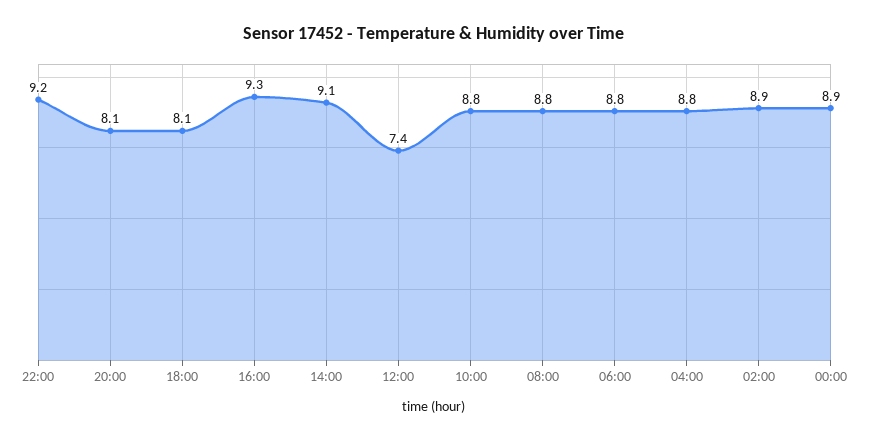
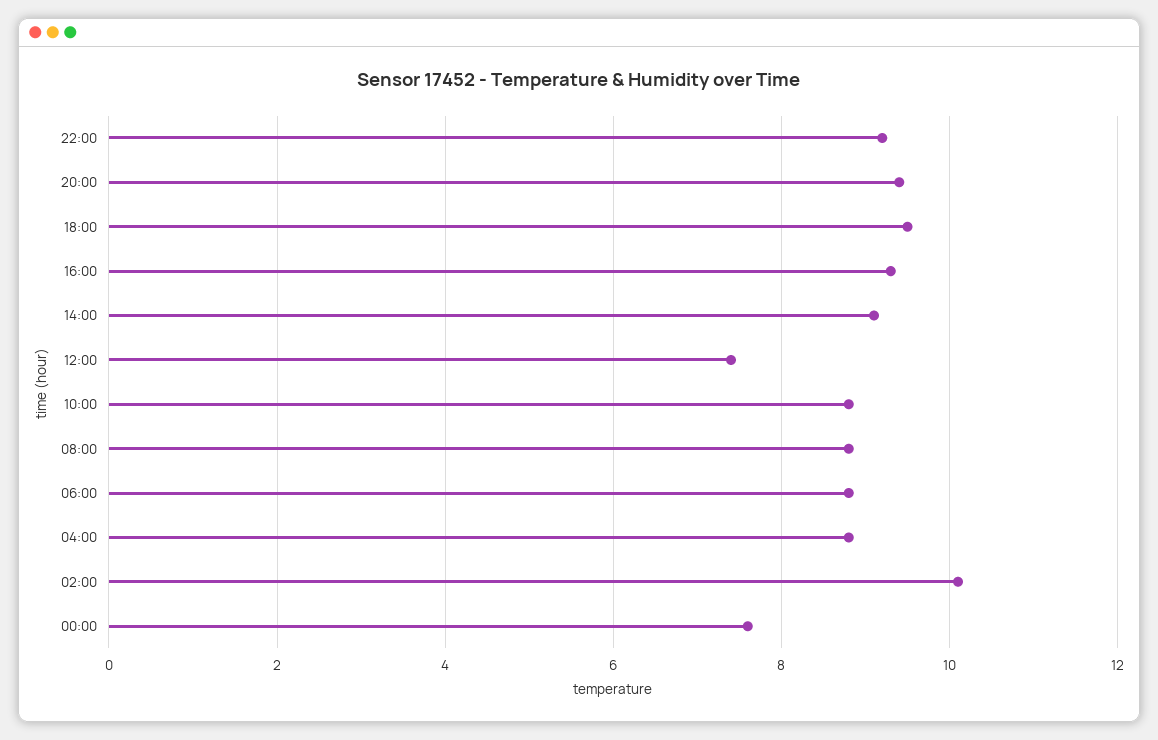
20:00: 8.1 -> 9.5
18:00: 8.1 -> 9.5
02:00: 8.9 -> 10
00:00: 8.9 -> 7.5

